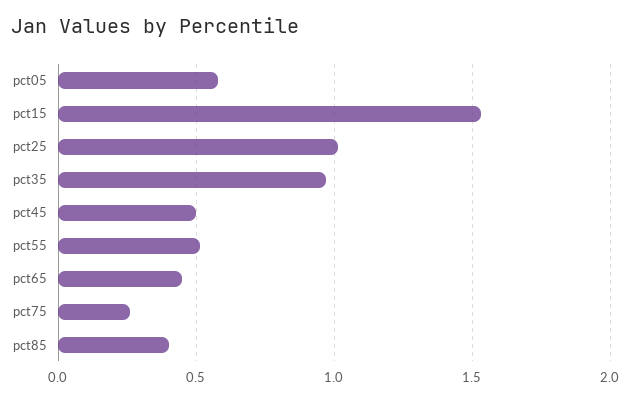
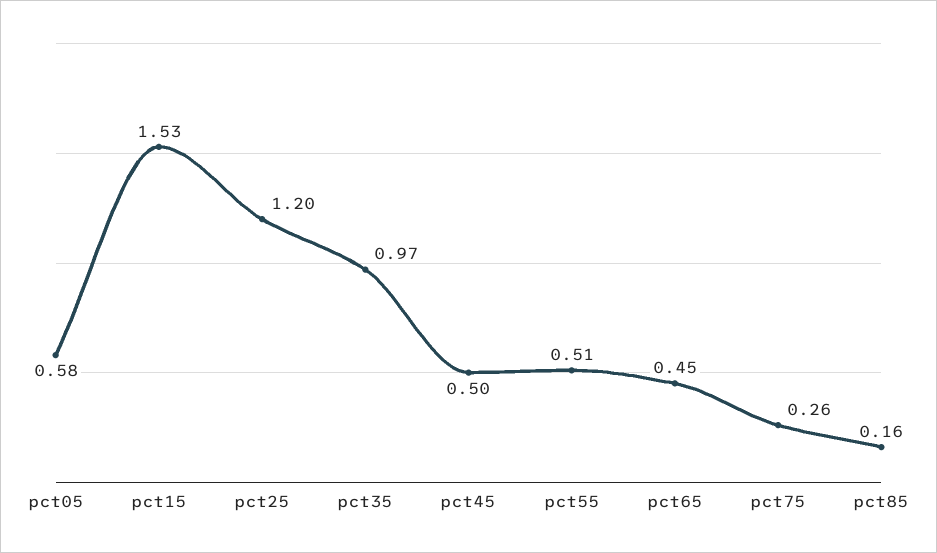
pct25: 1 -> 1.2
pct85: 0.4 -> 0.16

